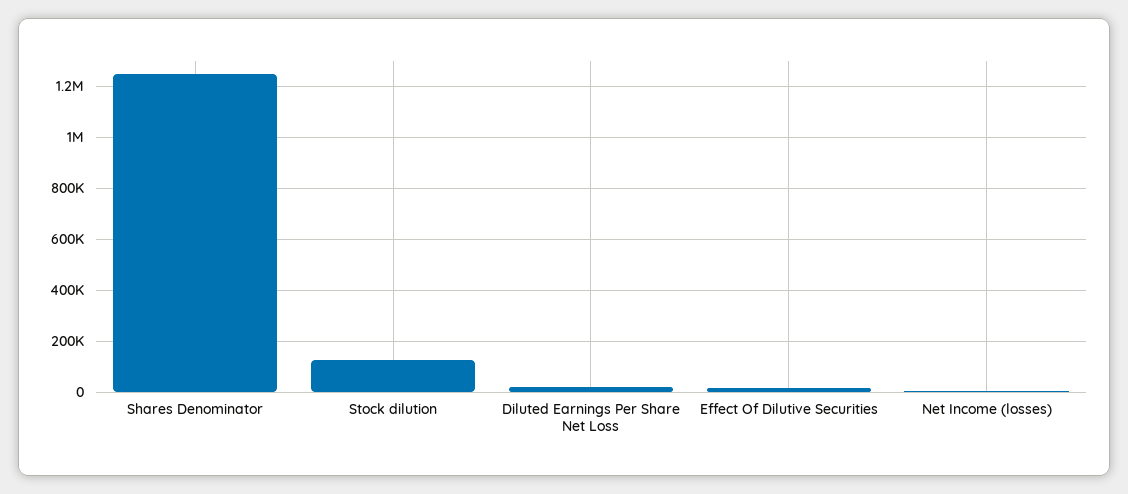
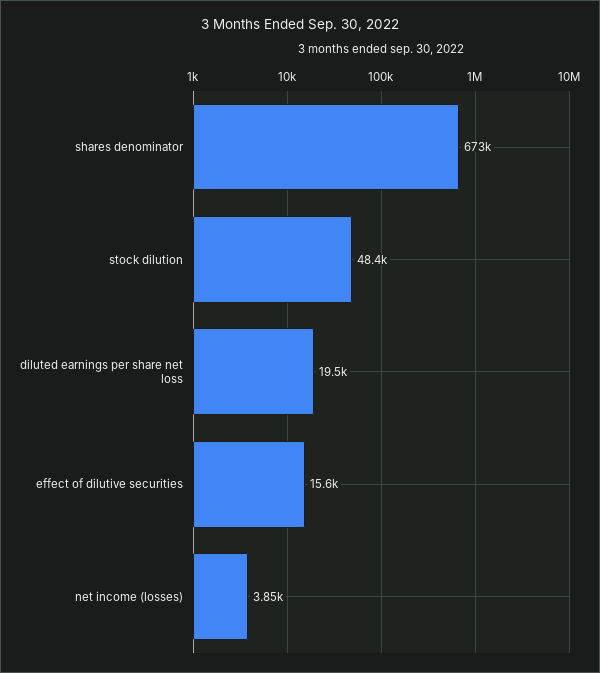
Shares Denominator: 1250000 -> 673000
Stock dilution: 125000 -> 48400

